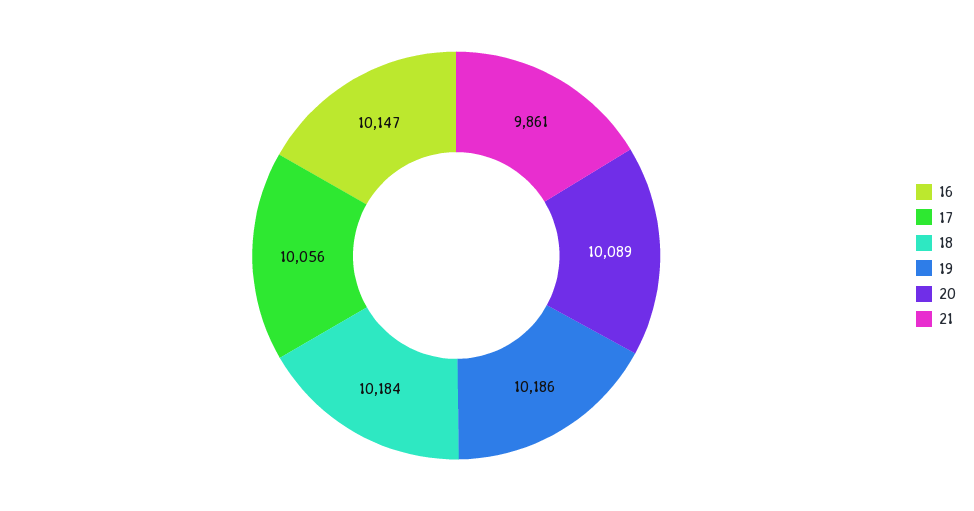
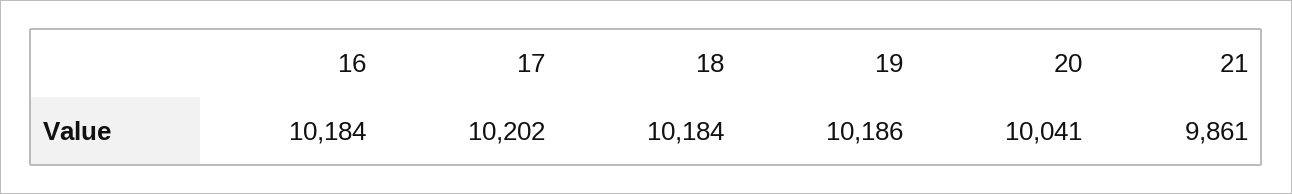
16: 10147 -> 10184
17: 10056 -> 10202
20: 10089 -> 10041

